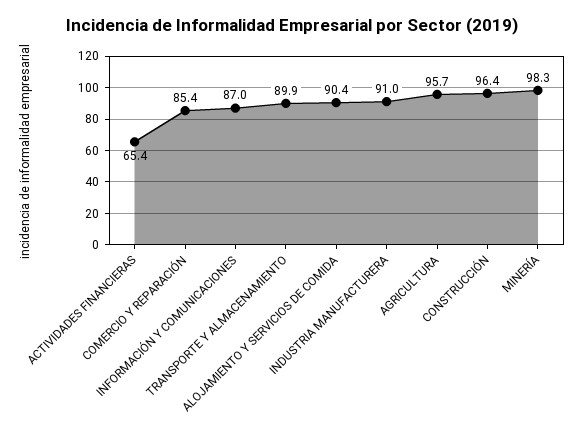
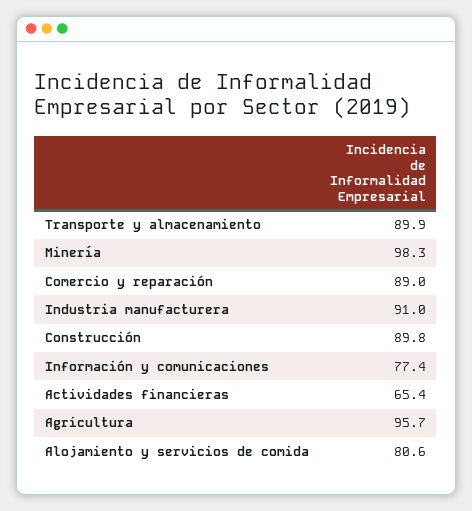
COMERCIO Y REPARACIÓN: 85.4 -> 89
INFORMACIÓN Y COMUNICACIONES: 87 -> 77.4
ALOJAMIENTO Y SERVICIOS DE COMIDA: 90.4 -> 80.6
CONSTRUCCIÓN: 96.4 -> 89.8

